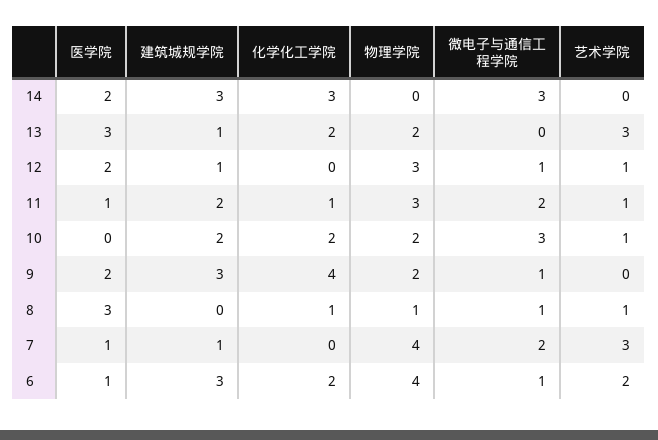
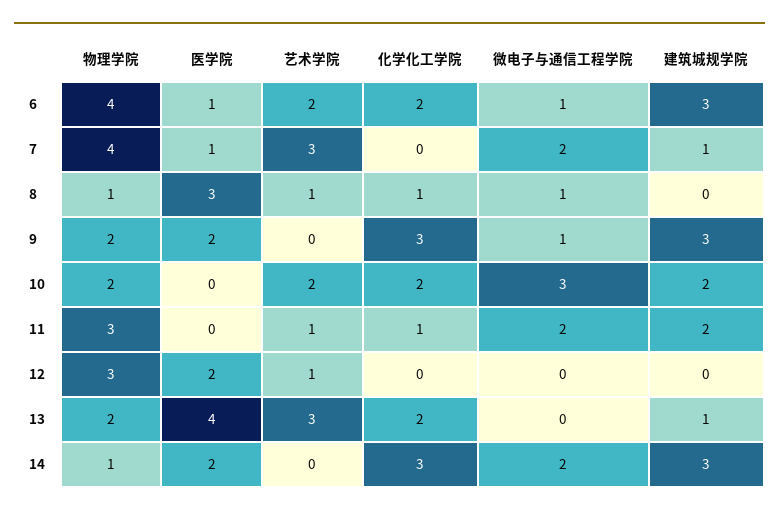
物理学院, 14: 0 -> 1
微电子与通信工程学院, 14: 3 -> 2
医学院, 13: 3 -> 4
建筑城规学院, 12: 1 -> 0
微电子与通信工程学院, 12: 1 -> 0
医学院, 11: 1 -> 0
艺术学院, 10: 1 -> 2
化学化工学院, 9: 4 -> 3

